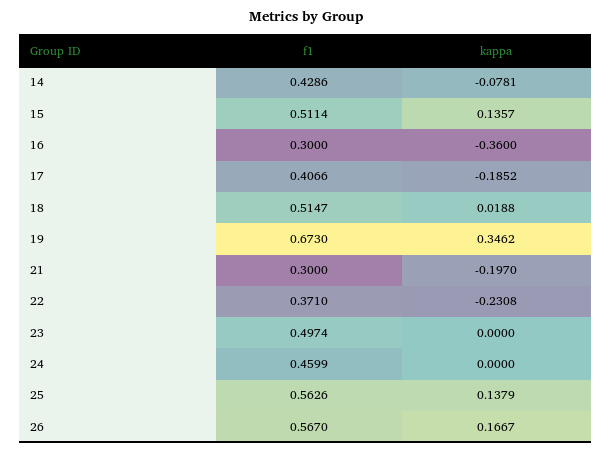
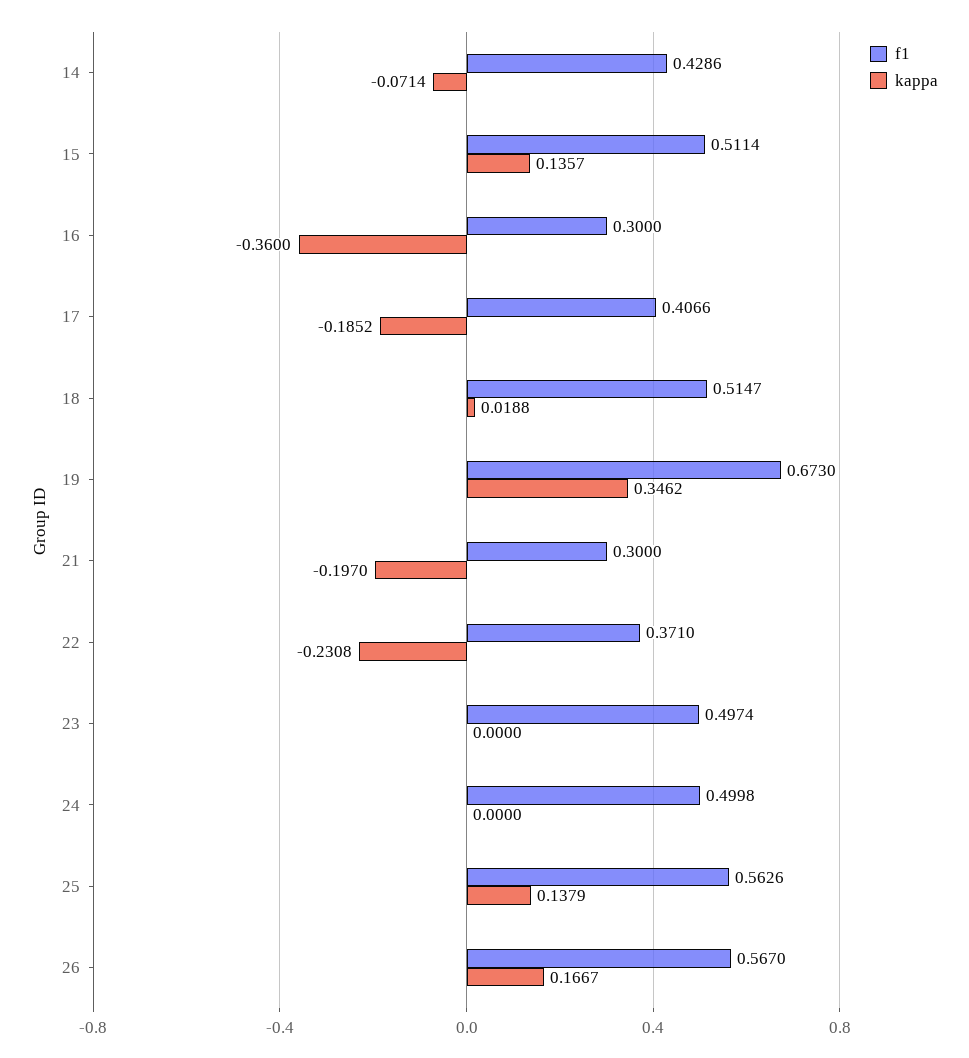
kappa, 14: -0.0781 -> -0.0714
f1, 24: 0.4599 -> 0.4998

